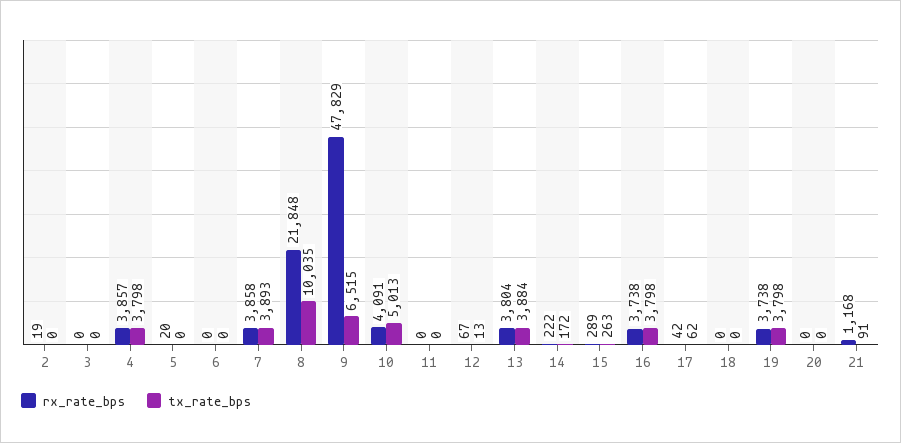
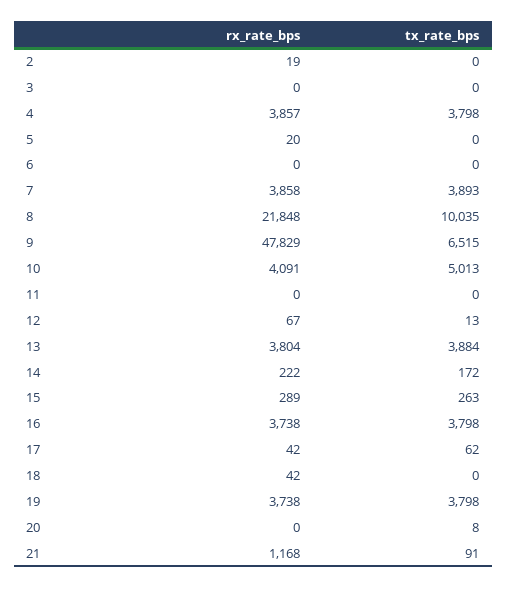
rx_rate_bps, 18: 0 -> 42
tx_rate_bps, 20: 0 -> 8

